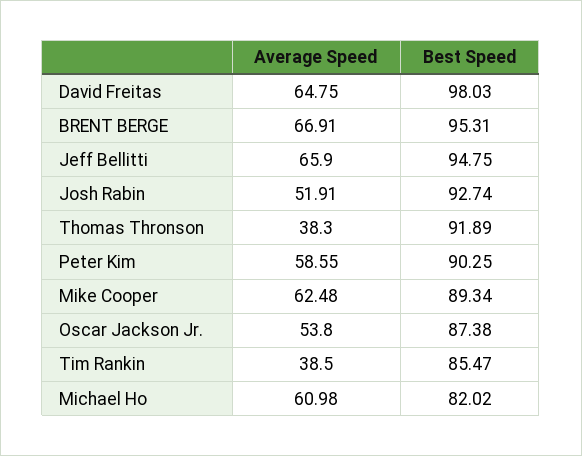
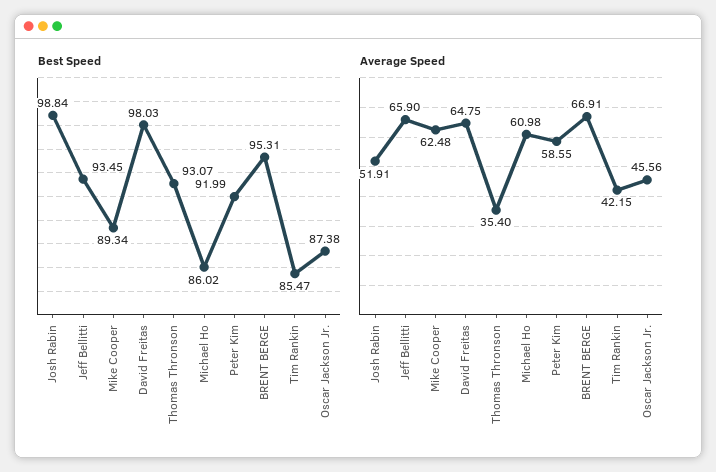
Best Speed, Jeff Bellitti: 94.75 -> 93.45
Best Speed, Josh Rabin: 92.74 -> 98.84
Average Speed, Thomas Thronson: 38.3 -> 35.4
Best Speed, Thomas Thronson: 91.89 -> 93.07
Best Speed, Peter Kim: 90.25 -> 91.99
Average Speed, Oscar Jackson Jr.: 53.8 -> 45.56
Average Speed, Tim Rankin: 38.5 -> 42.15
Best Speed, Michael Ho: 82.02 -> 86.02

